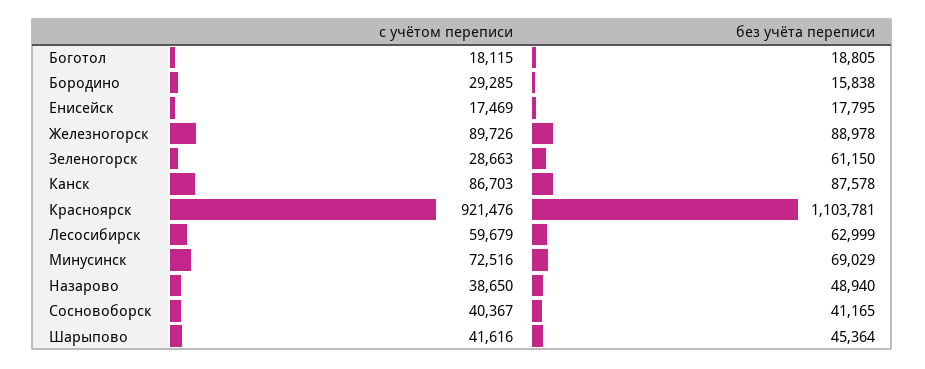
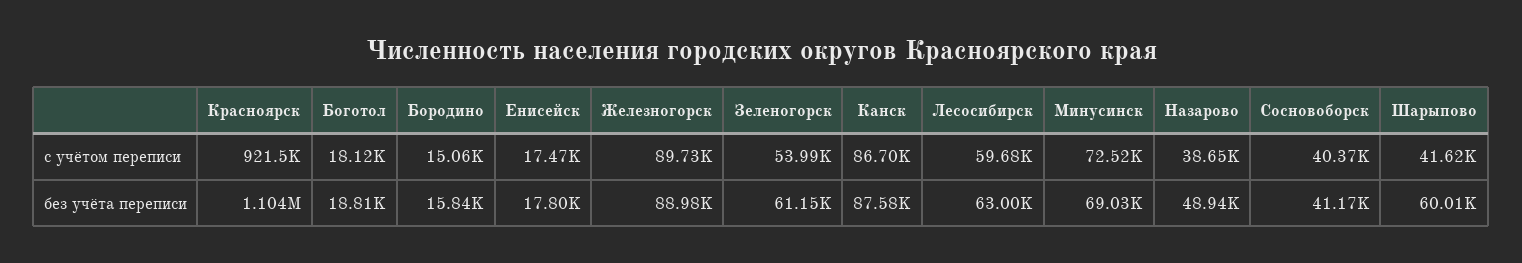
с учётом переписи, Бородино: 29285 -> 15060
с учётом переписи, Зеленогорск: 28663 -> 53990
без учёта переписи, Шарыпово: 45364 -> 60010

